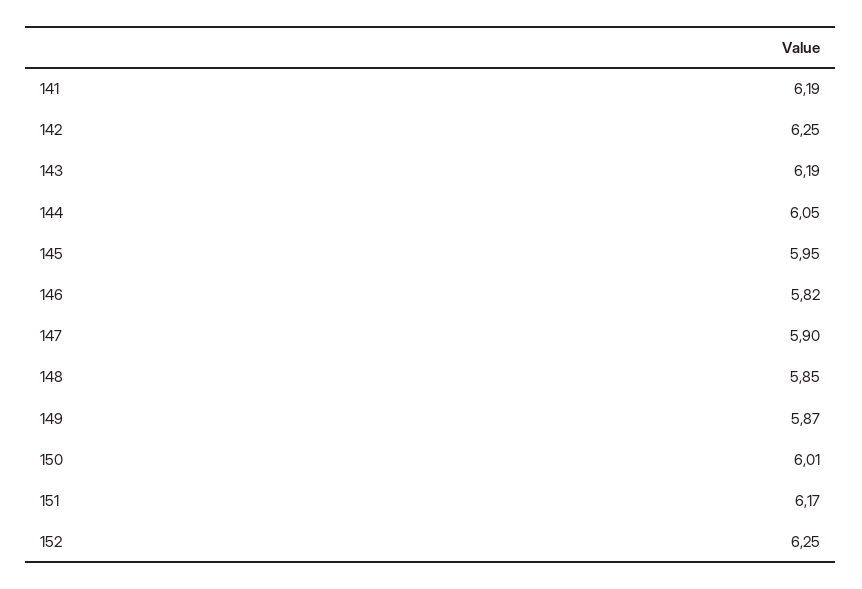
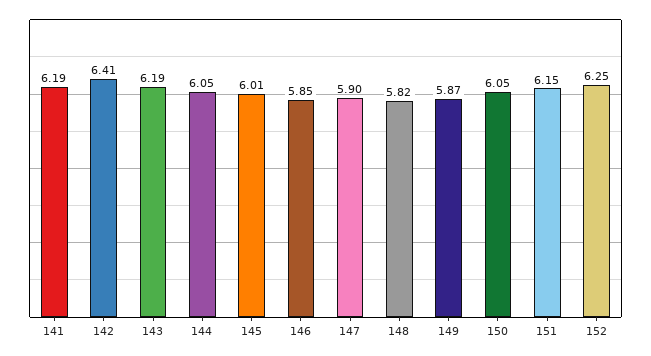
142: 6.25 -> 6.41
145: 5.95 -> 6.01
146: 5.82 -> 5.85
148: 5.85 -> 5.82
150: 6.01 -> 6.05
151: 6.17 -> 6.15

